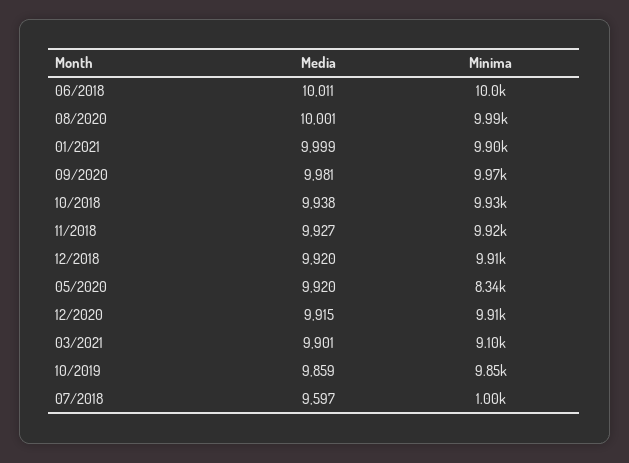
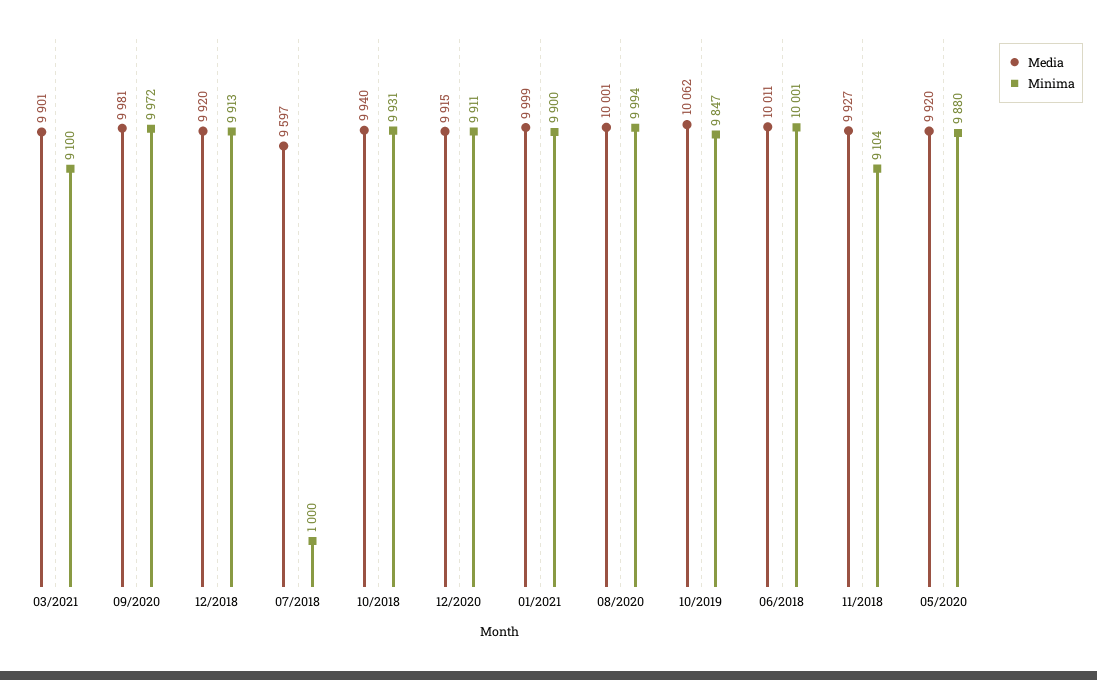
Media, 10/2018: 9938 -> 9940
Minima, 11/2018: 9920 -> 9104
Minima, 05/2020: 8340 -> 9880
Media, 10/2019: 9859 -> 10062

